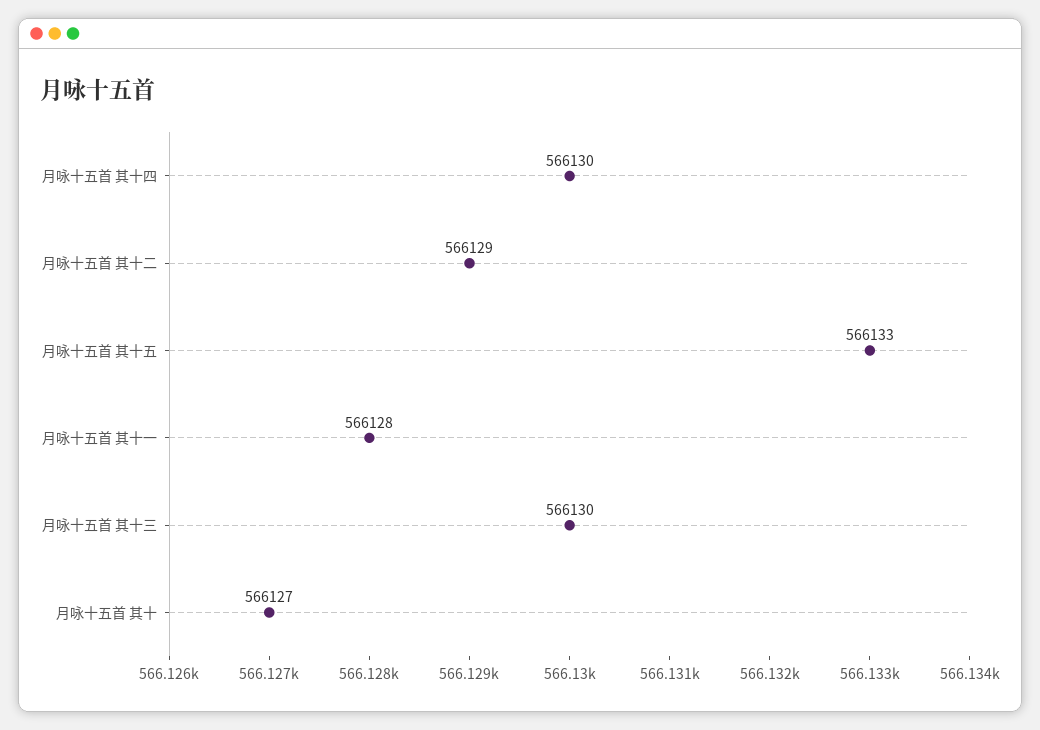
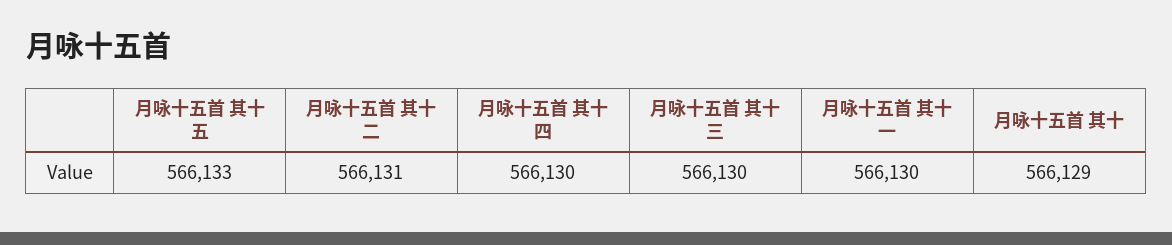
月咏十五首 其十二: 566129 -> 566131
月咏十五首 其十一: 566128 -> 566130
月咏十五首 其十: 566127 -> 566129

